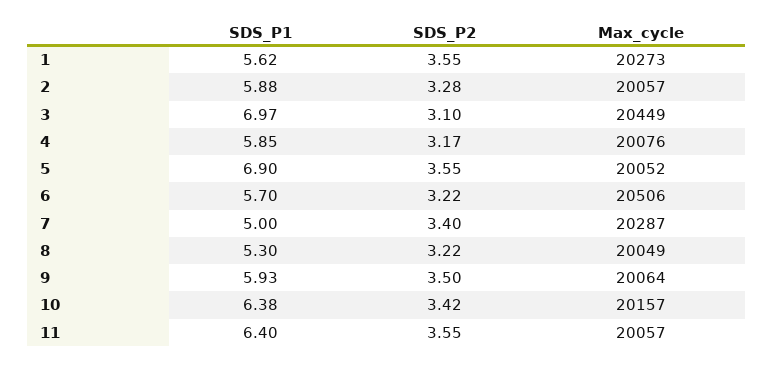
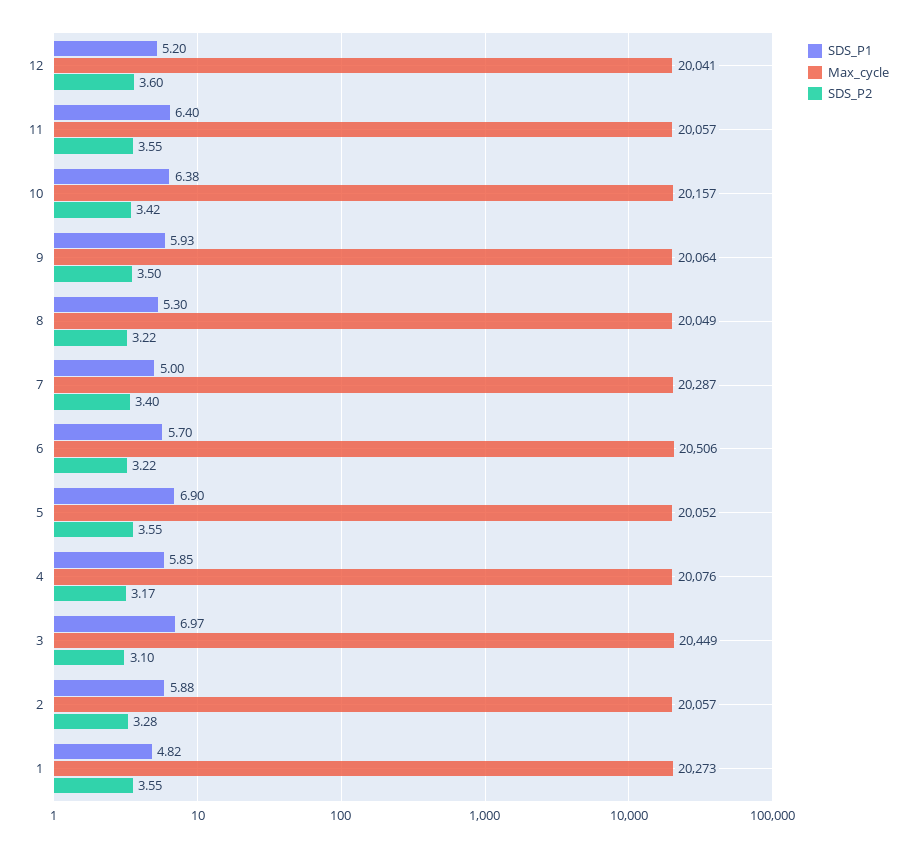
SDS_P1, 1: 5.62 -> 4.82
SDS_P1, 12: none -> 5.2
Max_cycle, 12: none -> 20041
SDS_P2, 12: none -> 3.6

